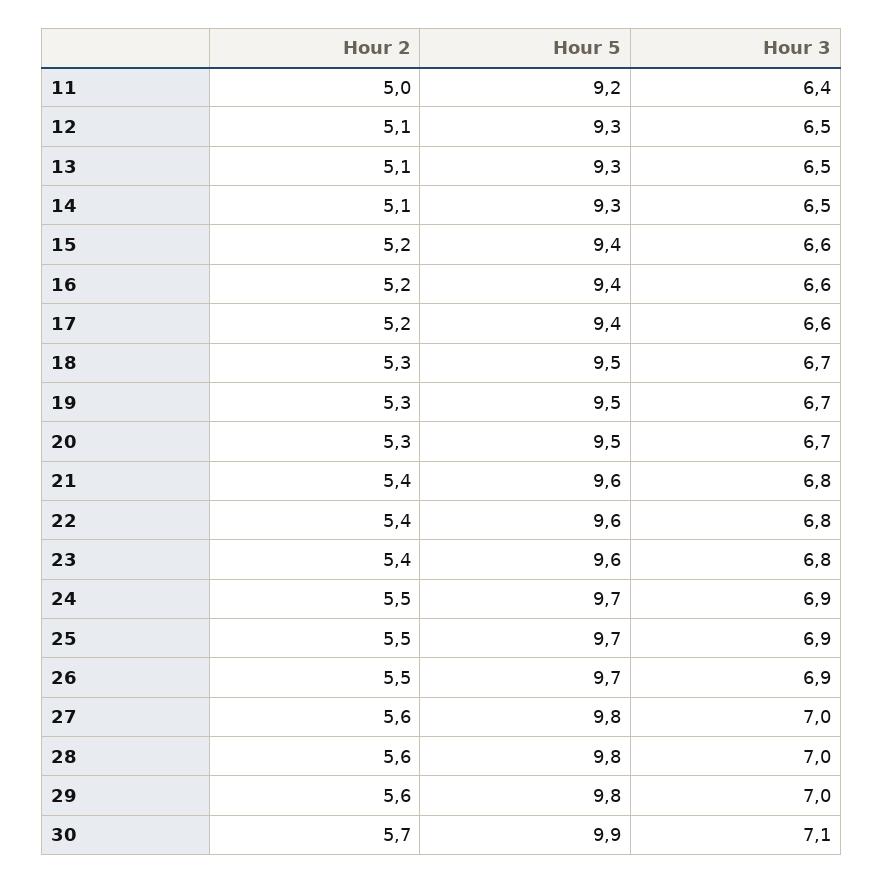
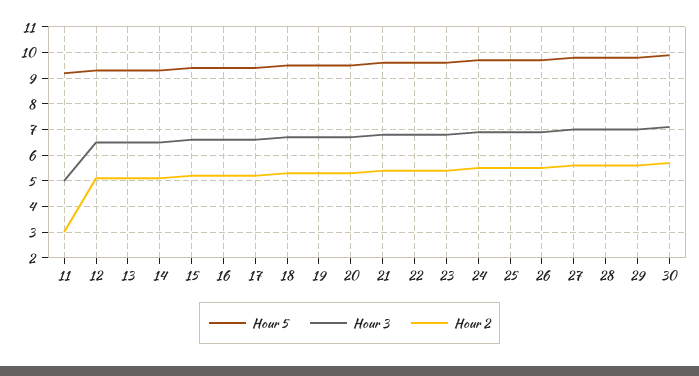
Hour 2, 11: 5 -> 3
Hour 3, 11: 6.4 -> 5

